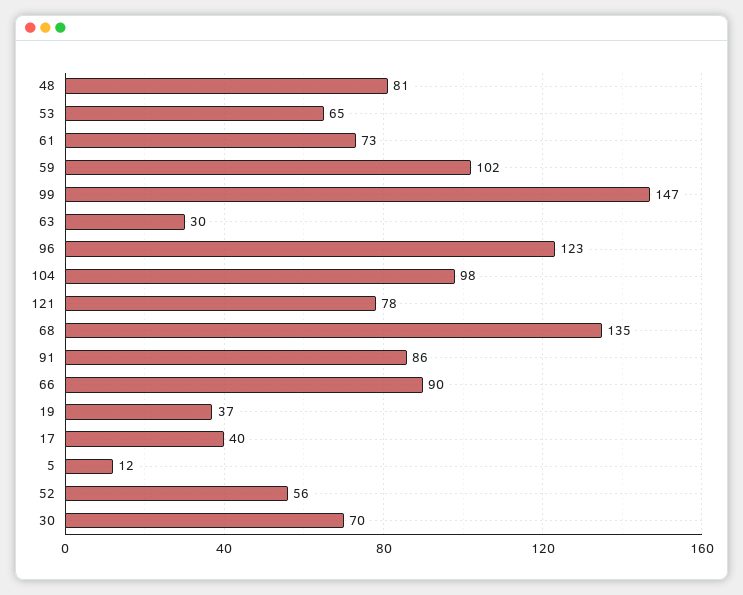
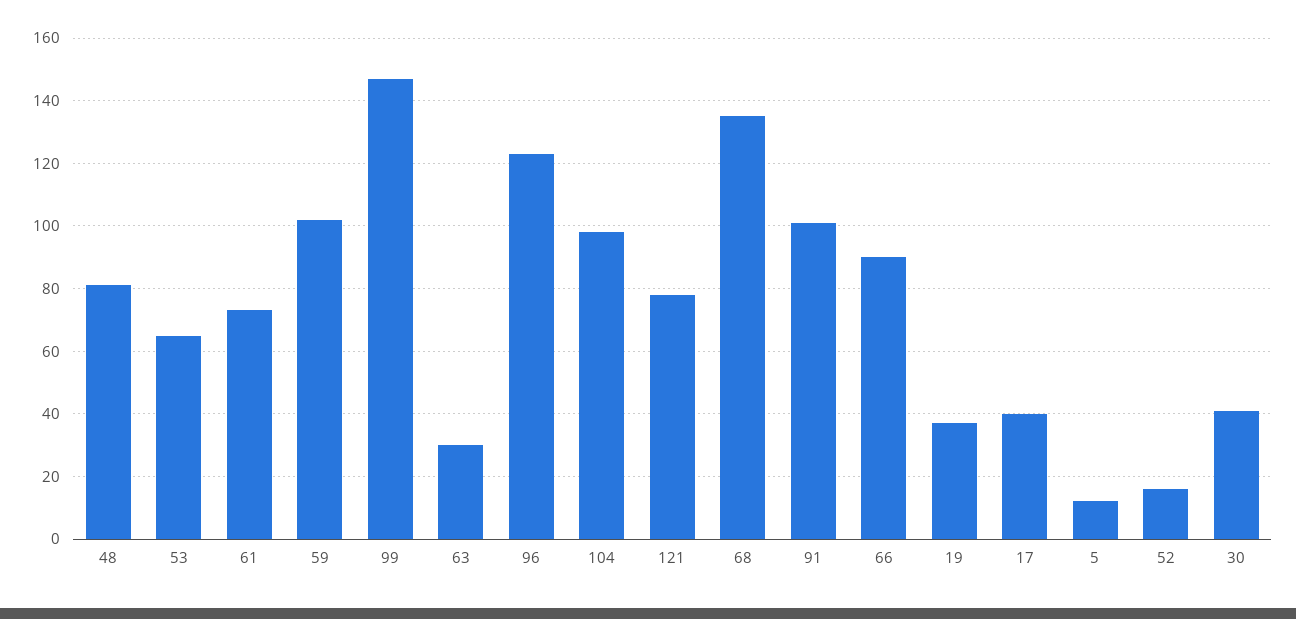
91: 86 -> 100
52: 56 -> 15
30: 70 -> 40

